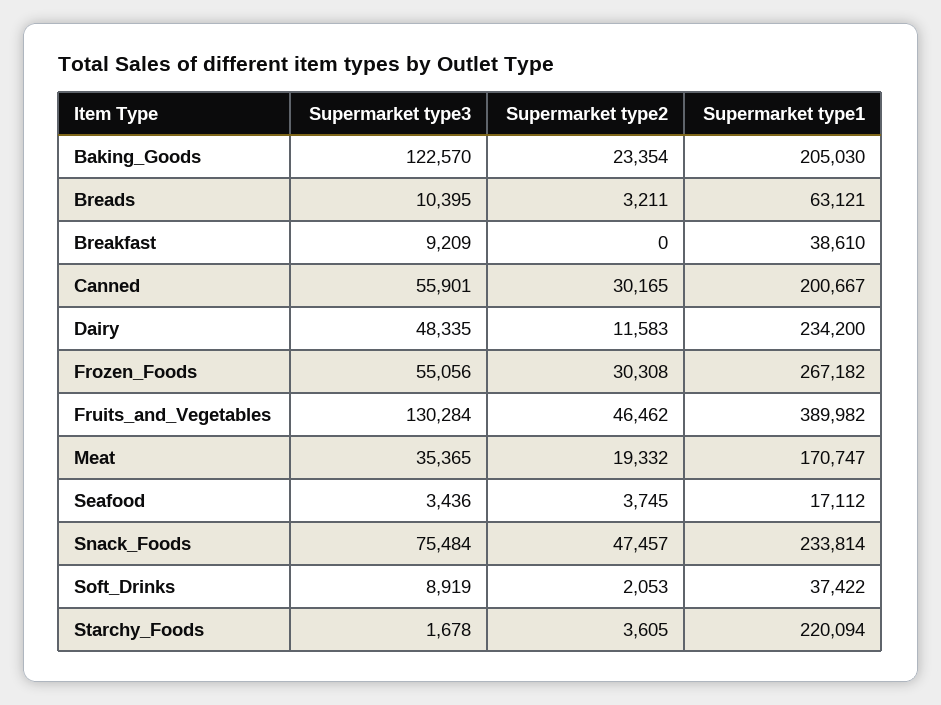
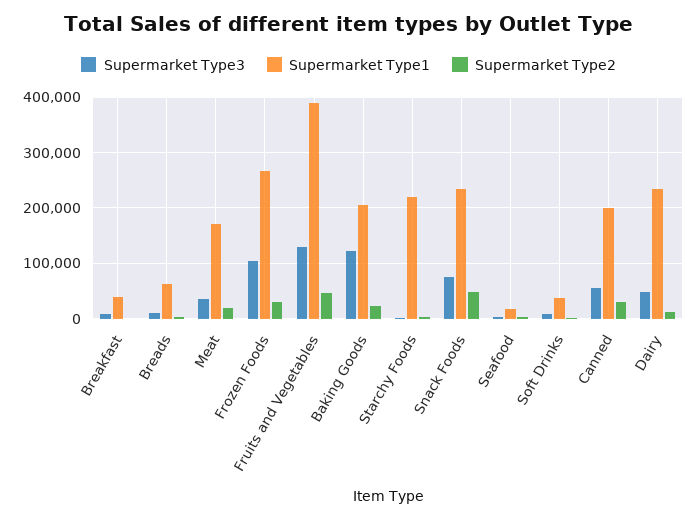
Supermarket type3, Frozen_Foods: 55056 -> 100000

